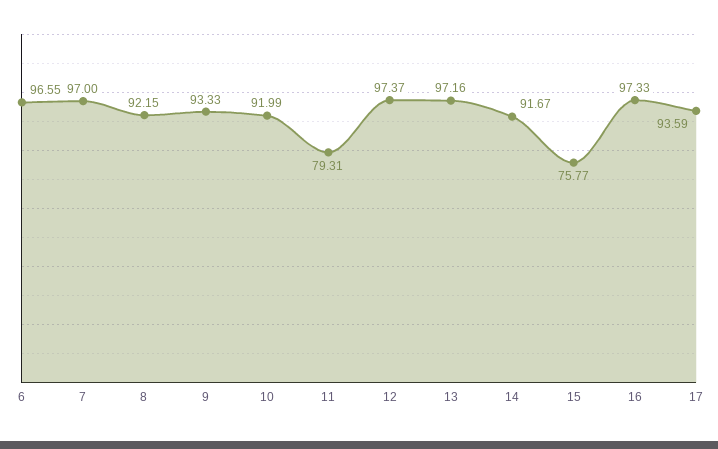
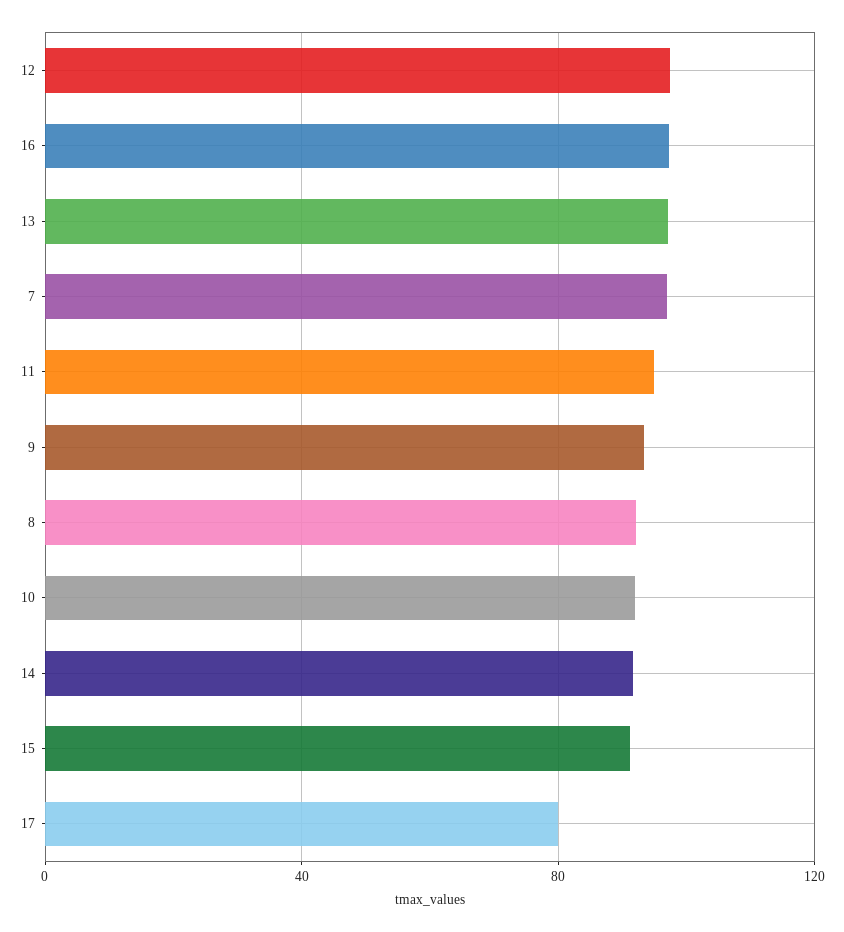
6: 96.55 -> none
11: 79.31 -> 95
15: 75.77 -> 90
17: 93.59 -> 80

